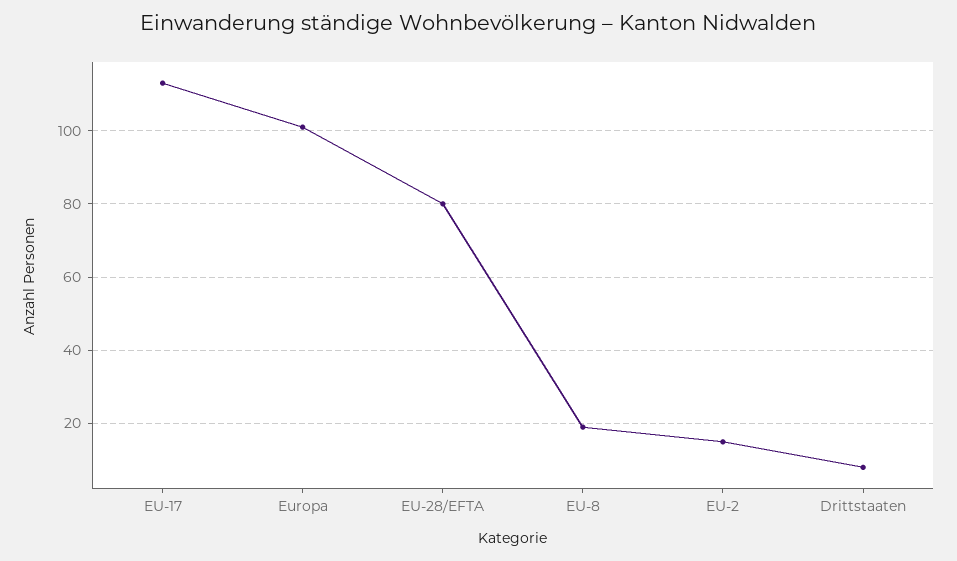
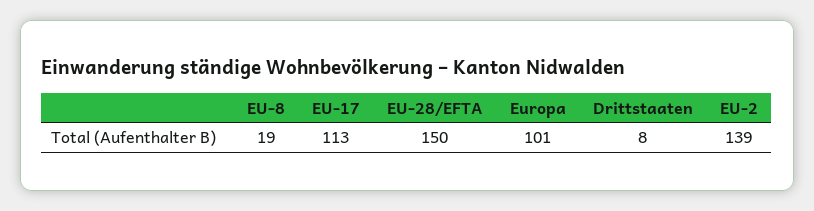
EU-28/EFTA: 80 -> 150
EU-2: 15 -> 139

